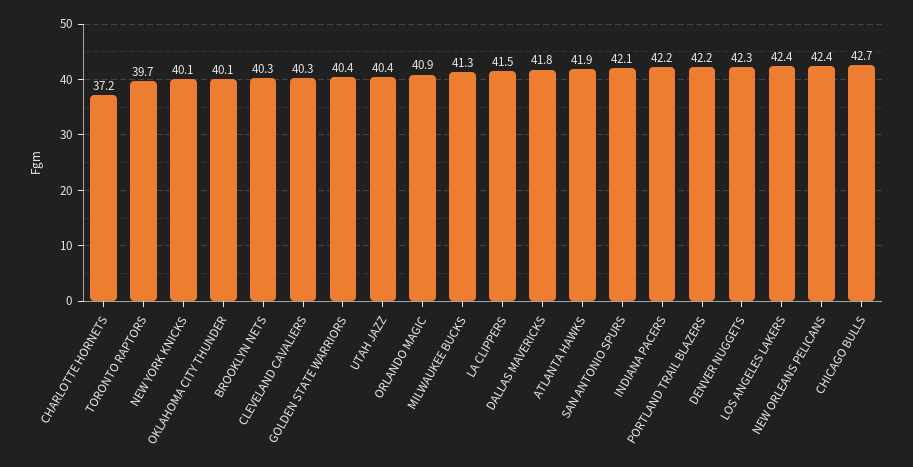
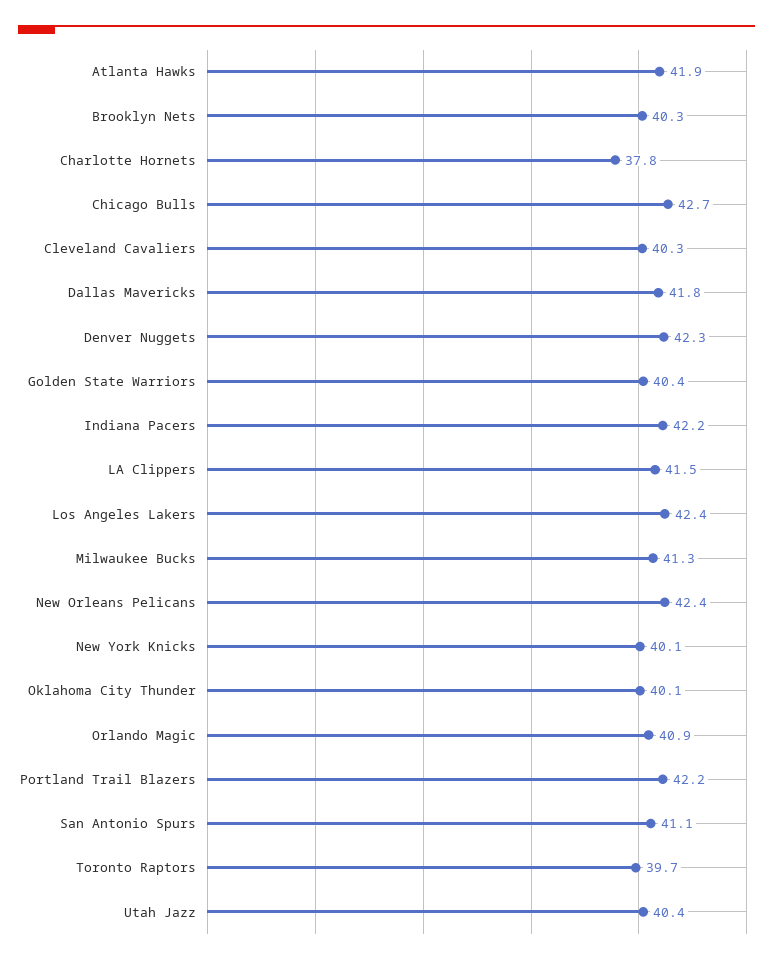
CHARLOTTE HORNETS: 37.2 -> 37.8
SAN ANTONIO SPURS: 42.1 -> 41.1

